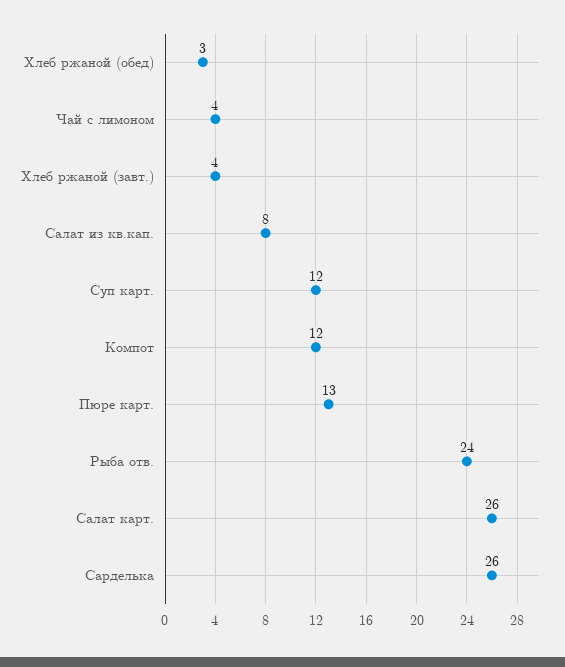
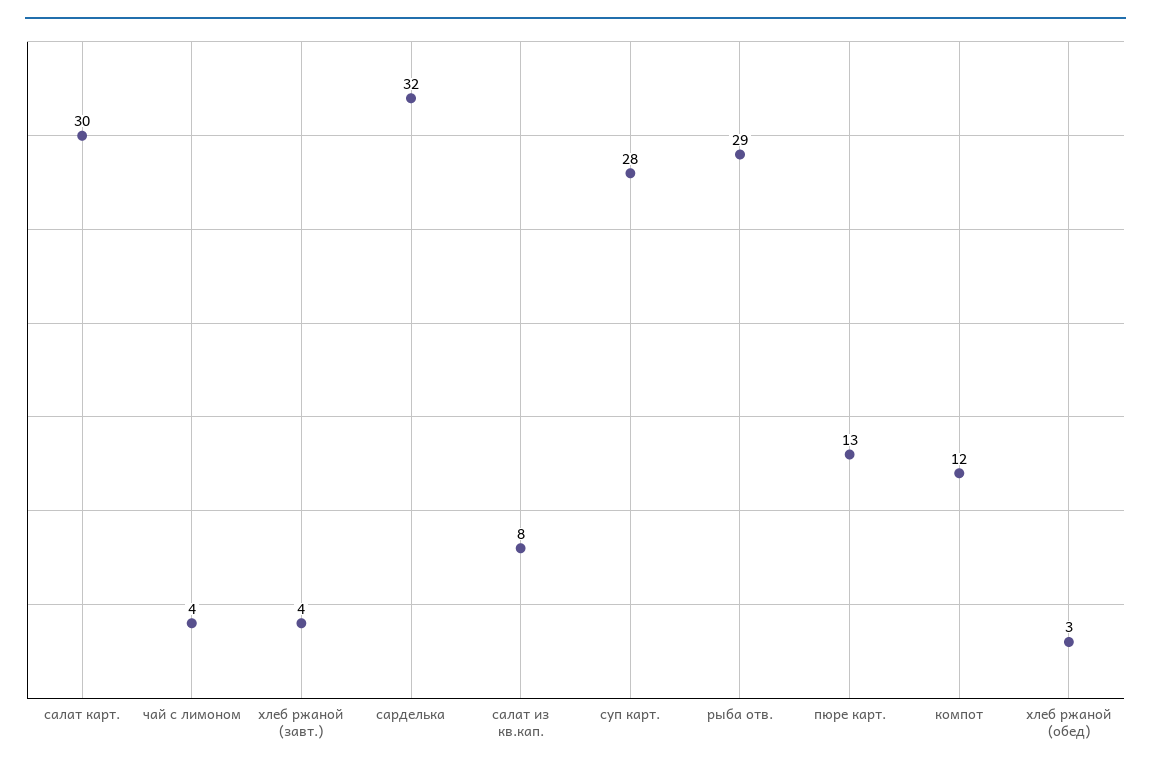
Суп карт.: 12 -> 28
Рыба отв.: 24 -> 29
Салат карт.: 26 -> 30
Сарделька: 26 -> 32

